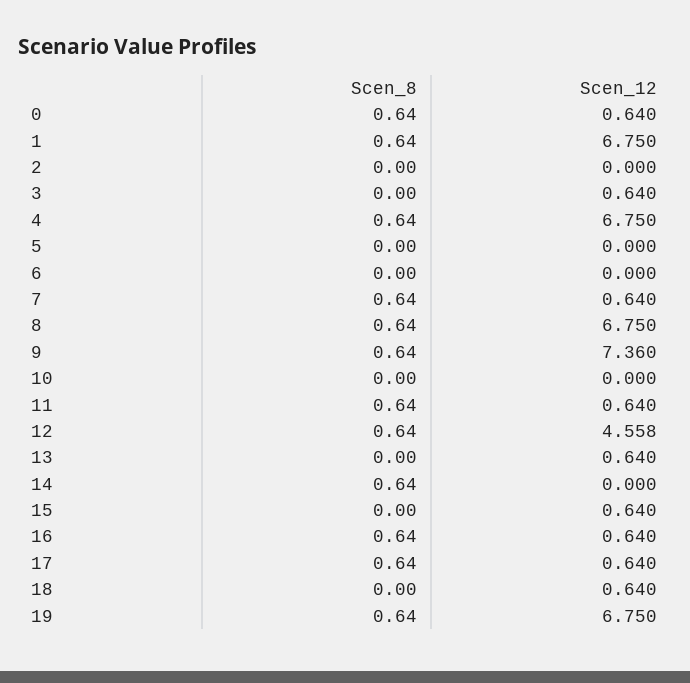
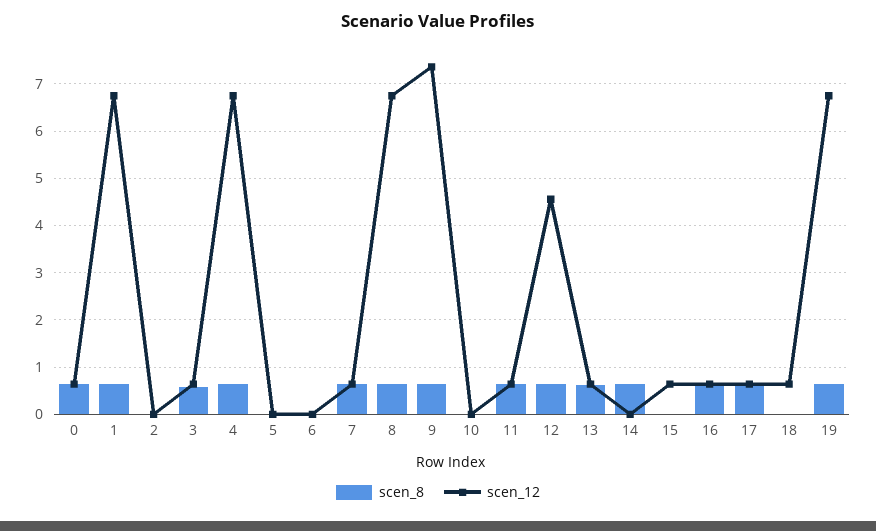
Scen_8, 3: 0 -> 0.6
Scen_8, 13: 0 -> 0.6

